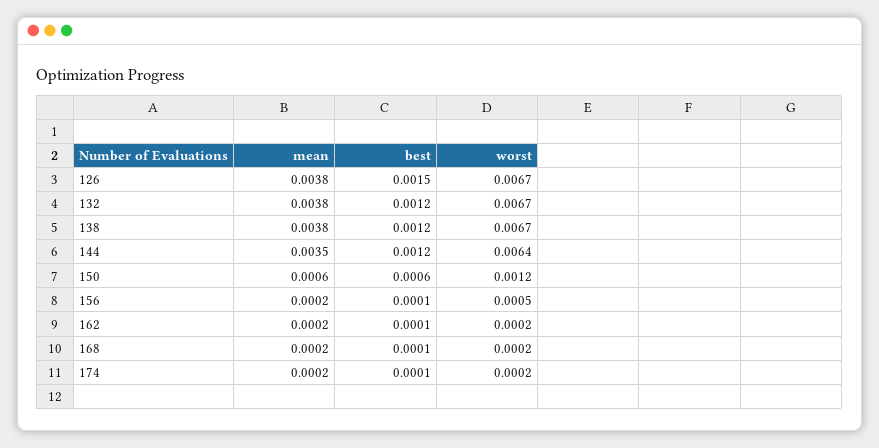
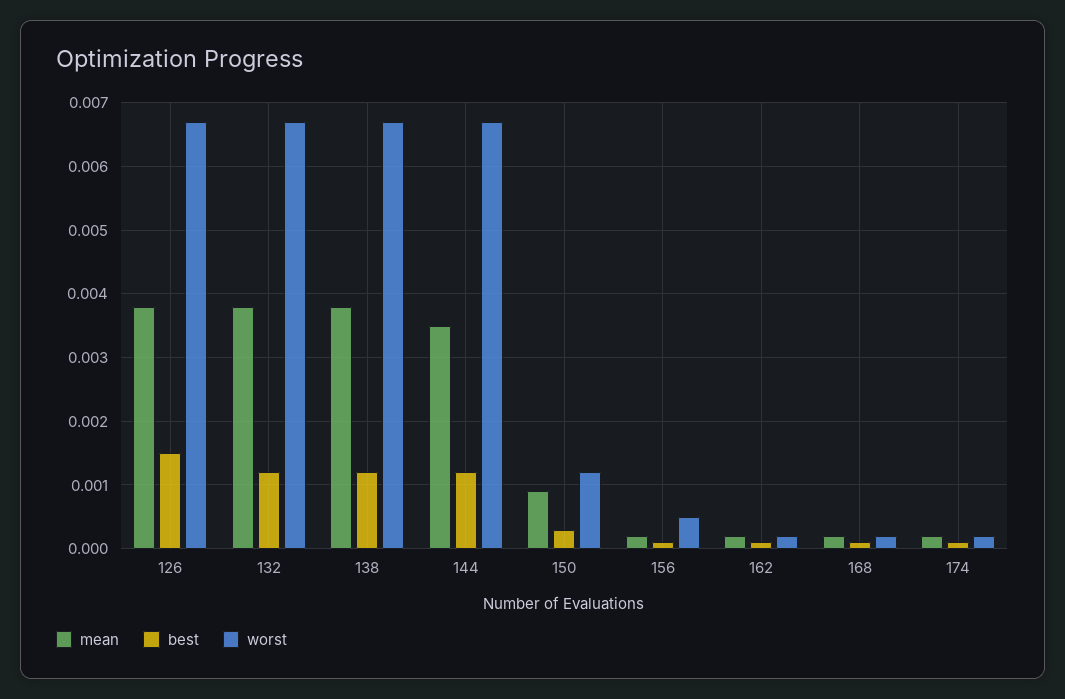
worst, 144: 0.0064 -> 0.0067
mean, 150: 0.0006 -> 0.0009
best, 150: 0.0006 -> 0.0003

